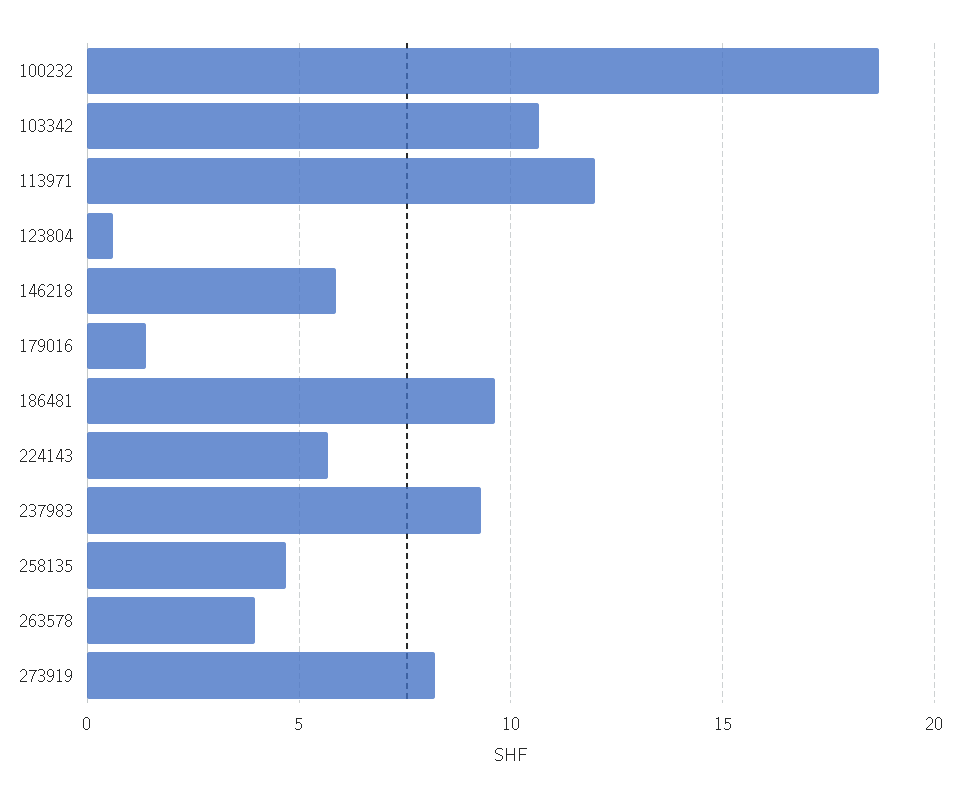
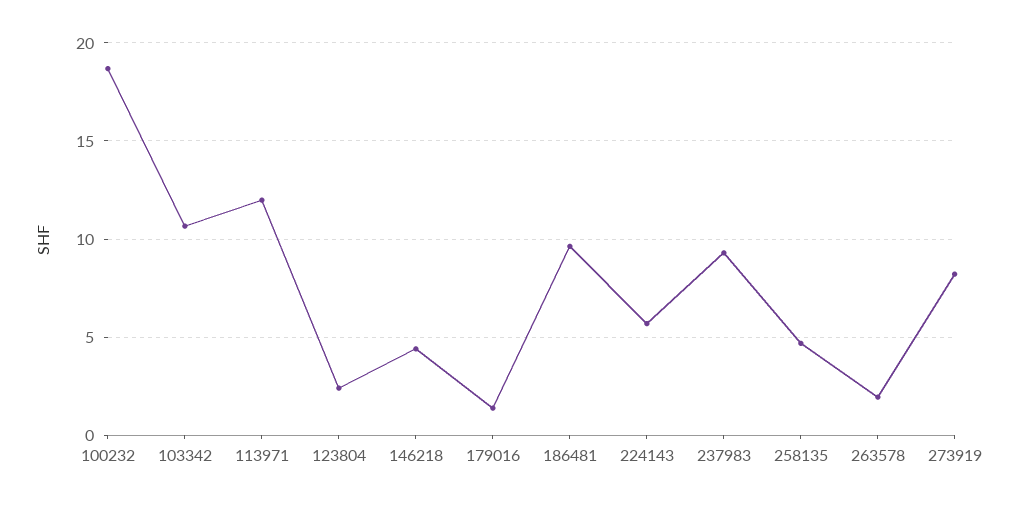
123804: 0.5 -> 2.5
146218: 6 -> 4.5
263578: 4 -> 2

